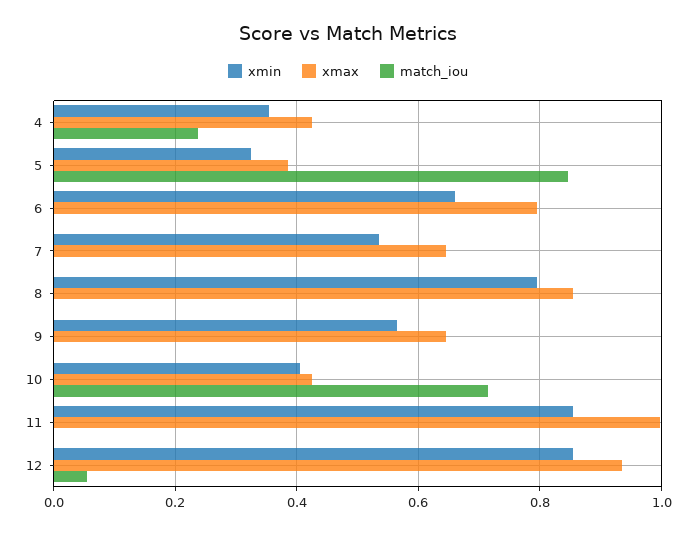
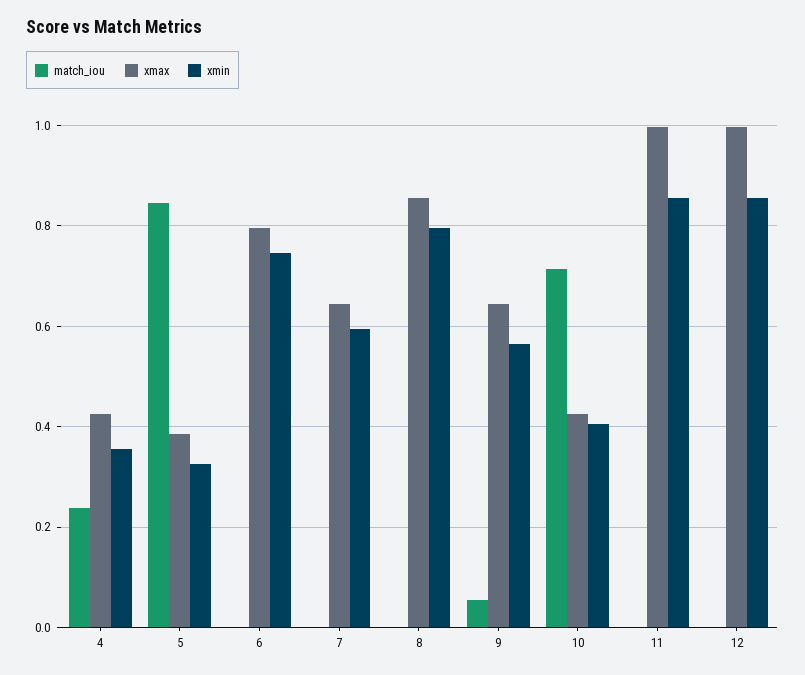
xmin, 6: 0.66 -> 0.74
xmin, 7: 0.54 -> 0.6
match_iou, 9: 0 -> 0.06
xmax, 12: 0.94 -> 1
match_iou, 12: 0.06 -> 0

